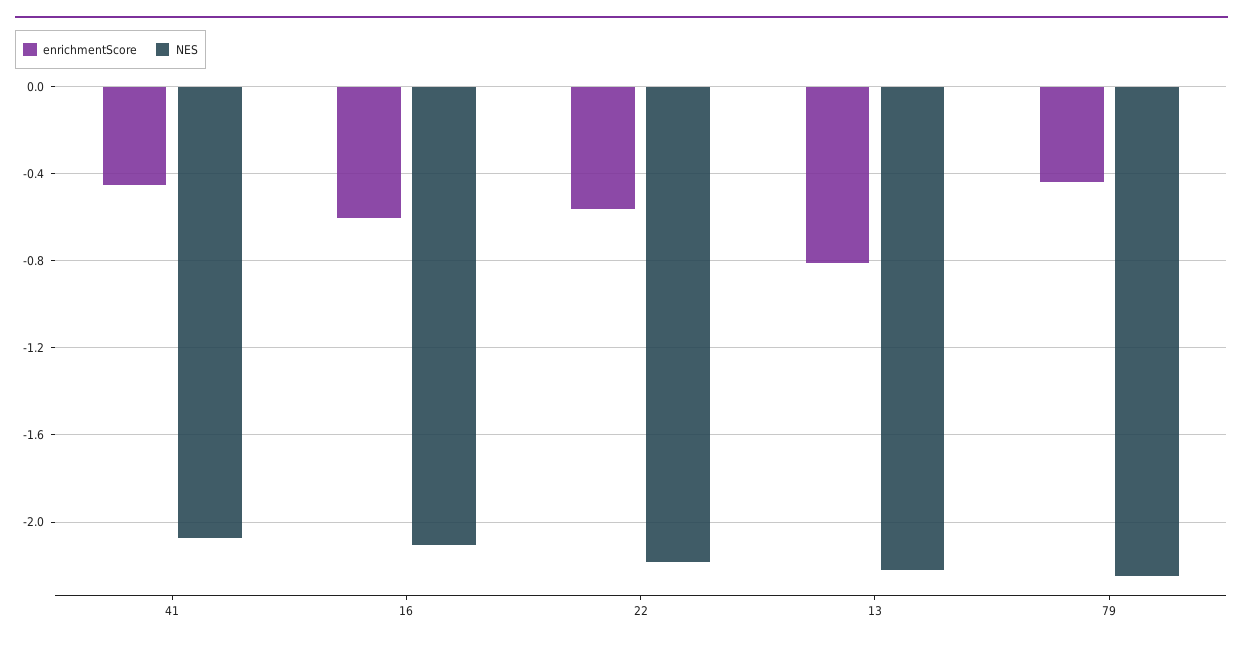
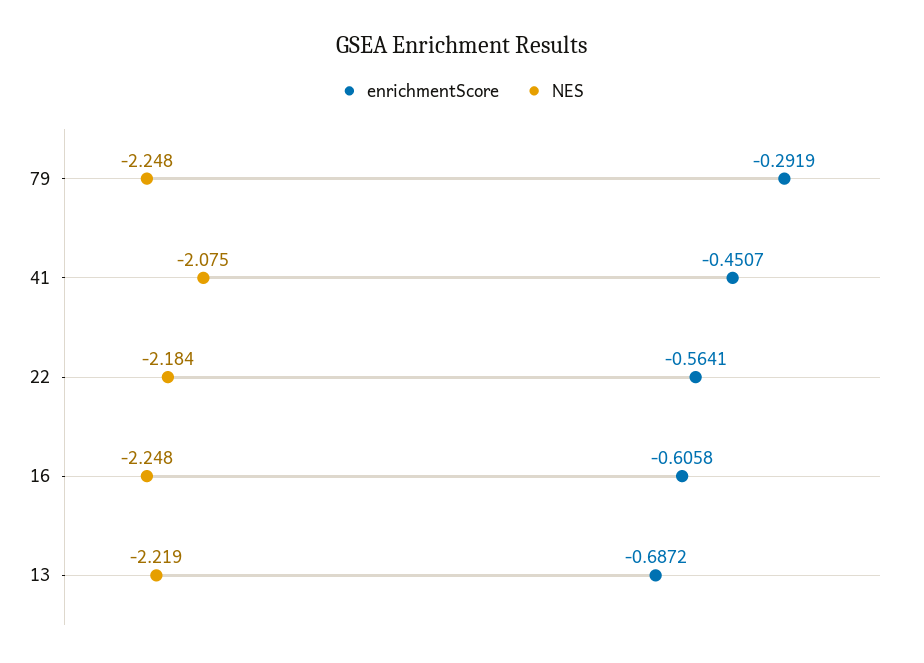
NES, 16: -2.1 -> -2.248
enrichmentScore, 13: -0.8 -> -0.6872
enrichmentScore, 79: -0.45 -> -0.2919

